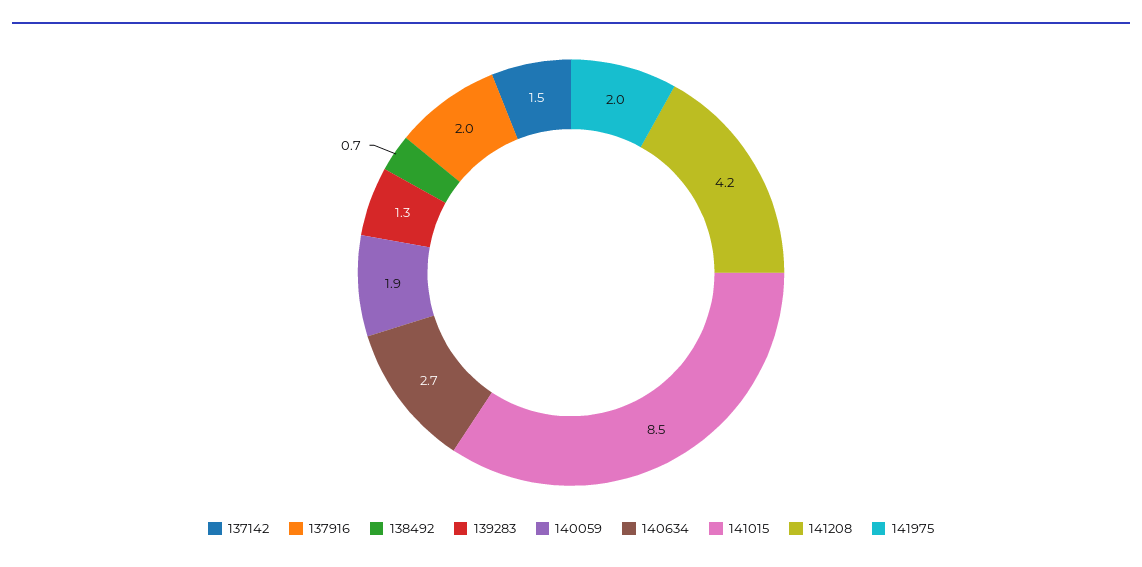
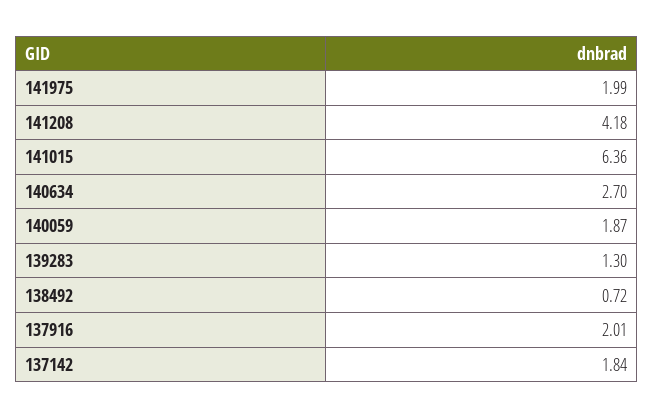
137142: 1.5 -> 1.84
141015: 8.5 -> 6.36

